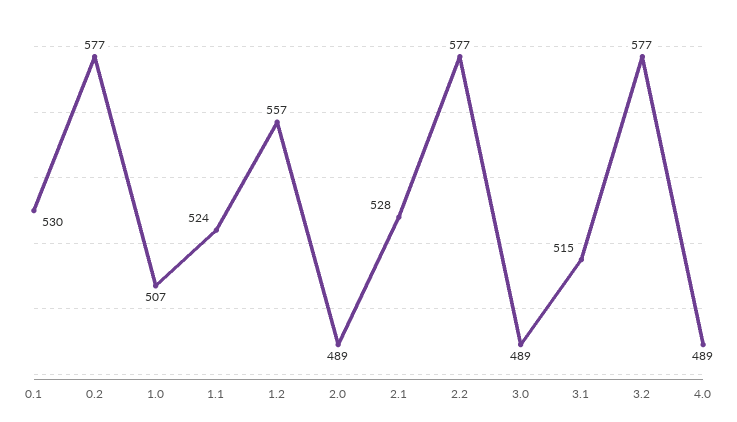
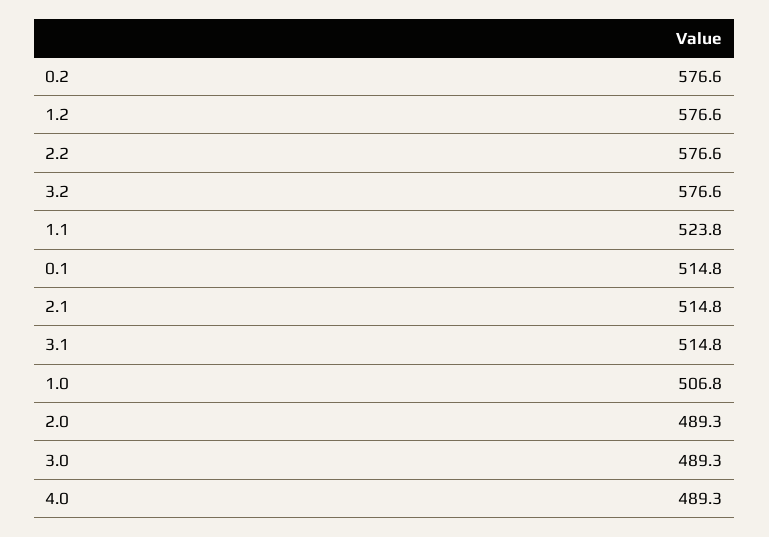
0.1: 530 -> 514.8
1.2: 557 -> 576.6
2.1: 528 -> 514.8

